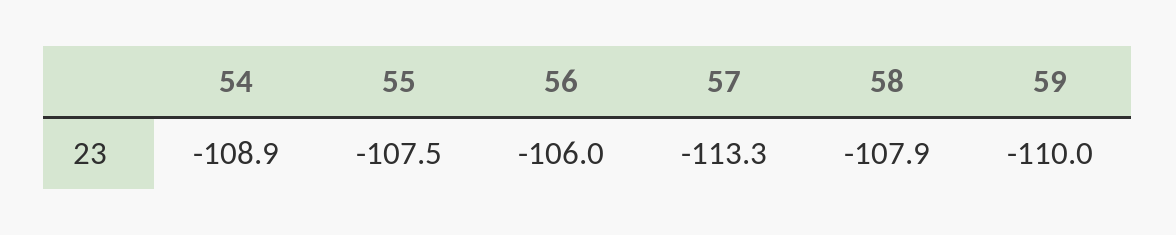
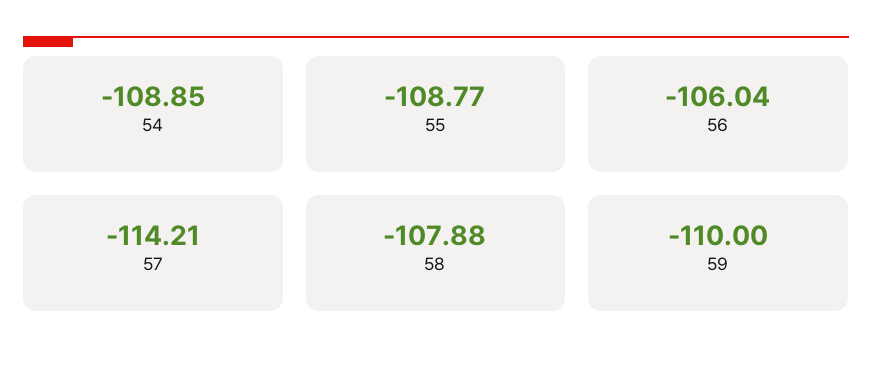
55: -107.5 -> -108.77
57: -113.3 -> -114.21

